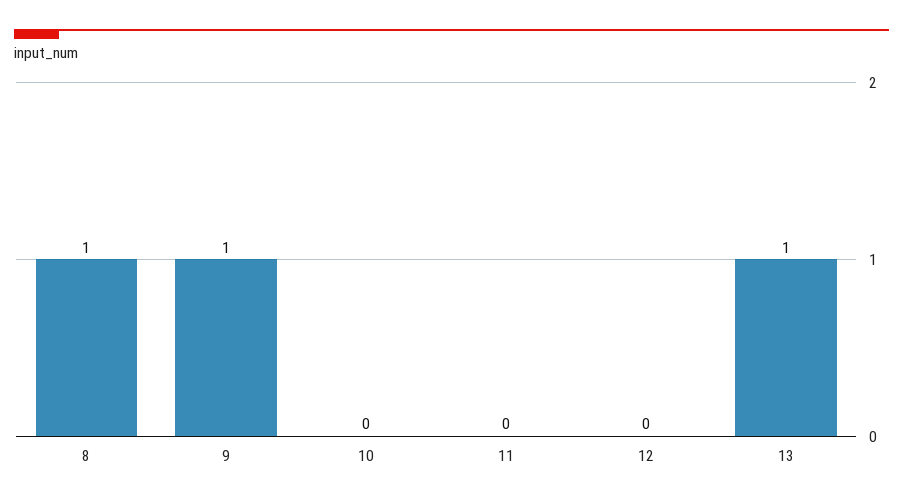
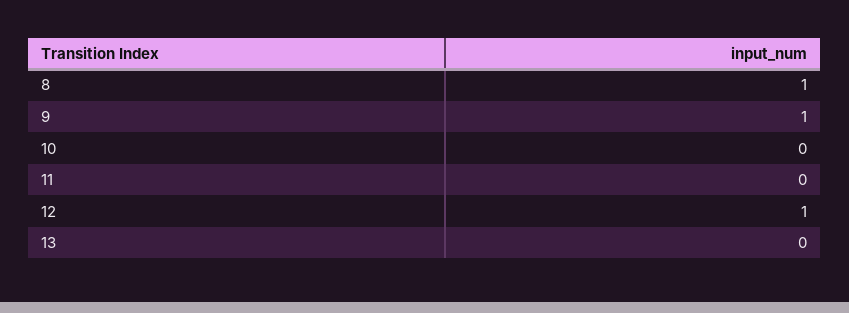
12: 0 -> 1
13: 1 -> 0

